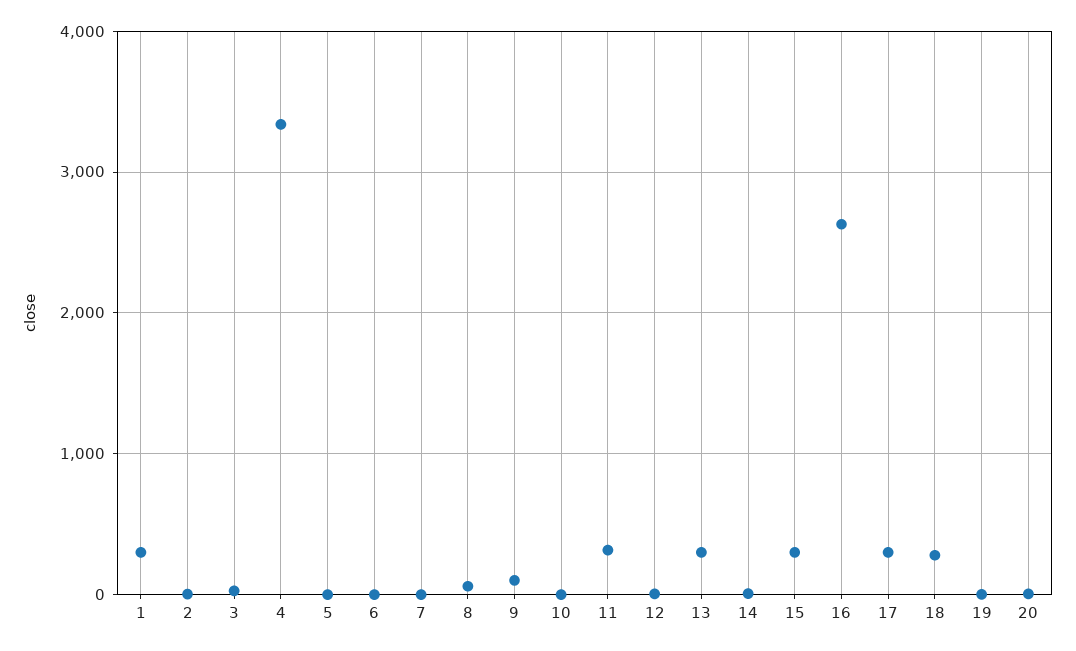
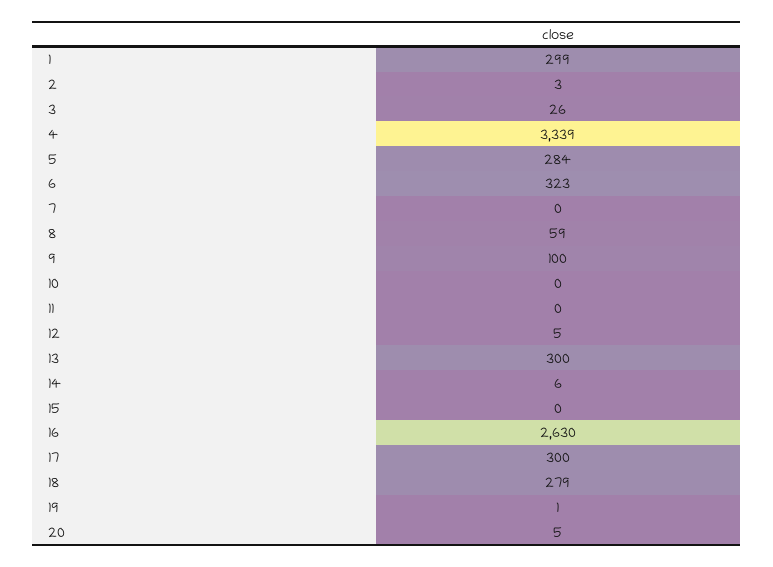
5: 0 -> 284
6: 0 -> 323
11: 300 -> 0
15: 300 -> 0

